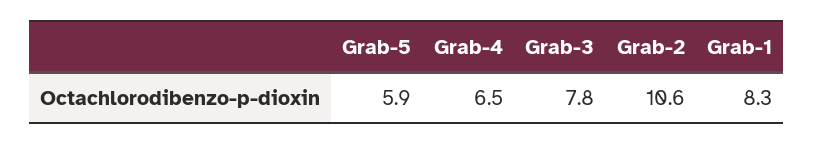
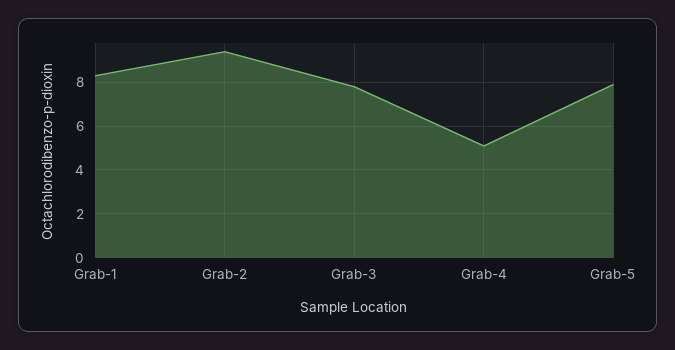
Grab-5: 5.9 -> 8
Grab-4: 6.5 -> 5
Grab-2: 10.6 -> 9.5

